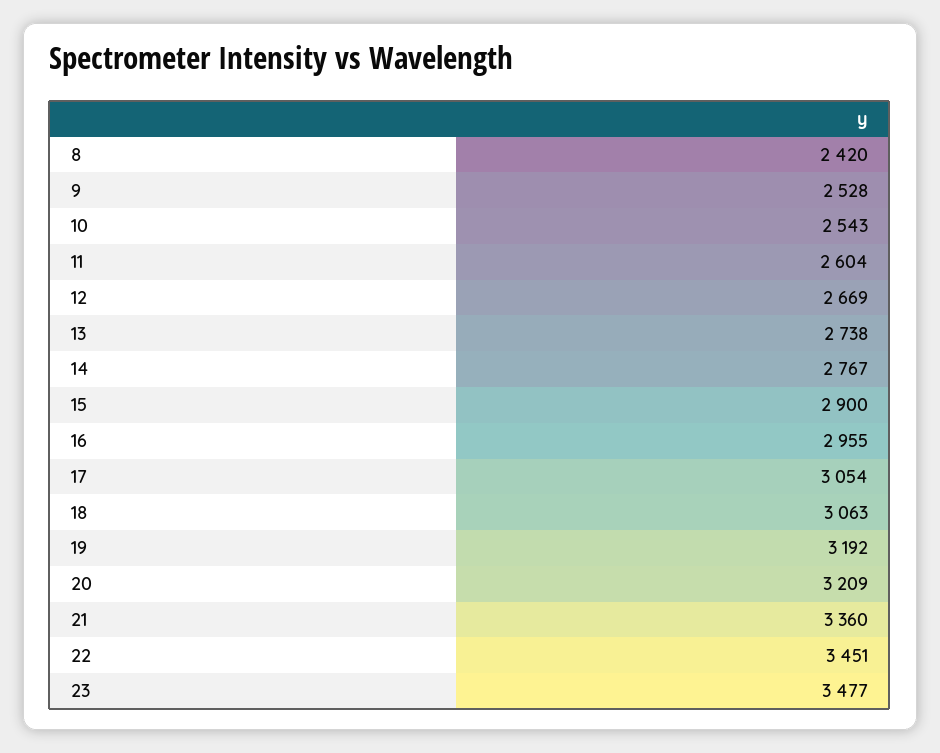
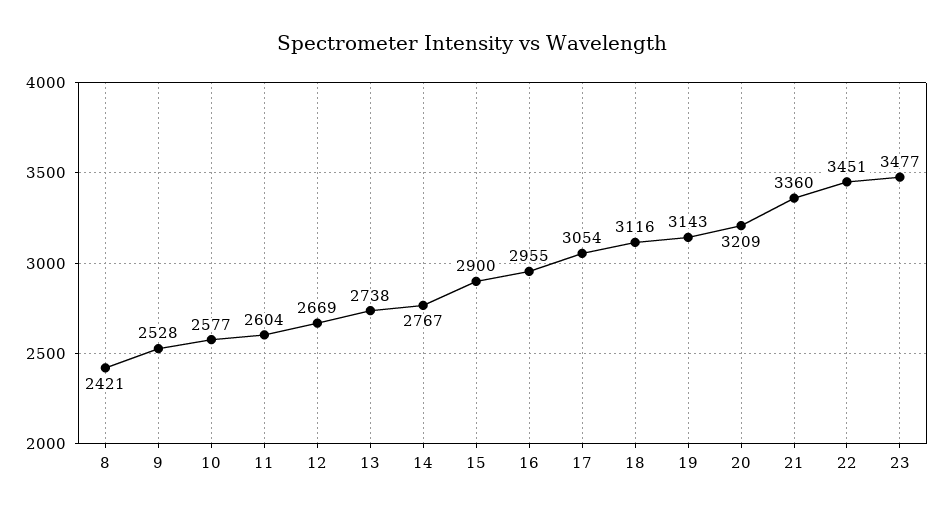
8: 2420 -> 2421
10: 2543 -> 2577
18: 3063 -> 3116
19: 3192 -> 3143

